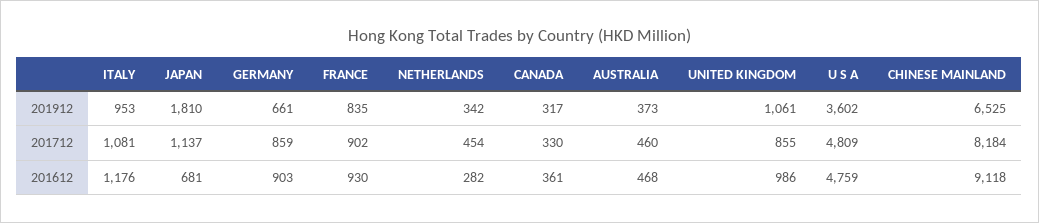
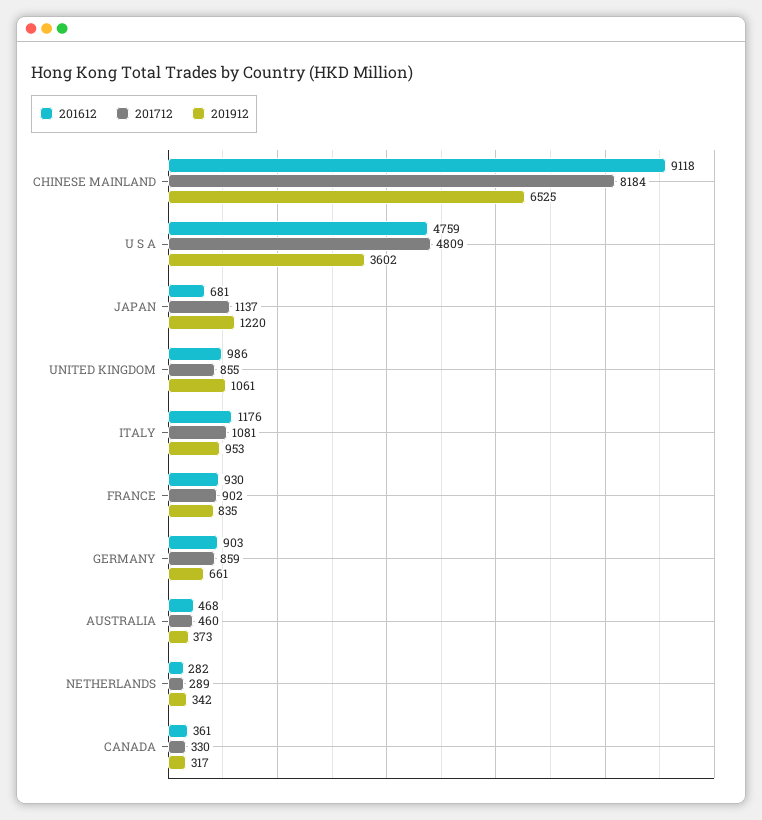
201912, JAPAN: 1810 -> 1220
201712, NETHERLANDS: 454 -> 289

